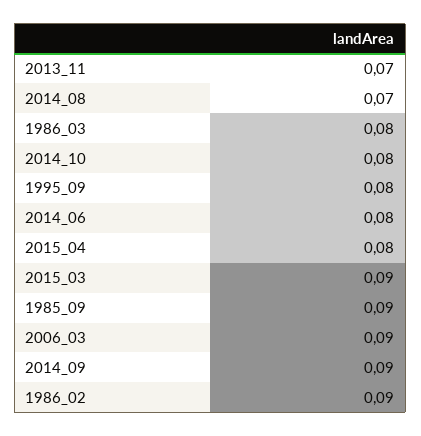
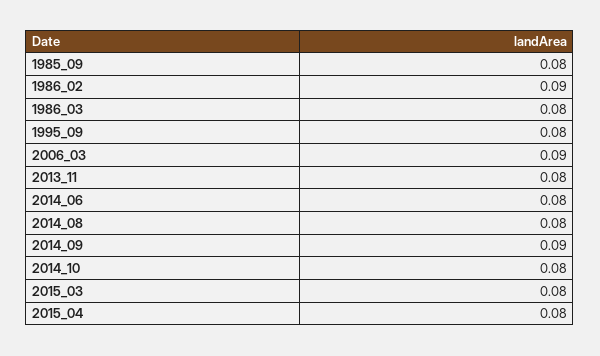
2013_11: 0.07 -> 0.08
2014_08: 0.07 -> 0.08
2015_03: 0.09 -> 0.08
1985_09: 0.09 -> 0.08

